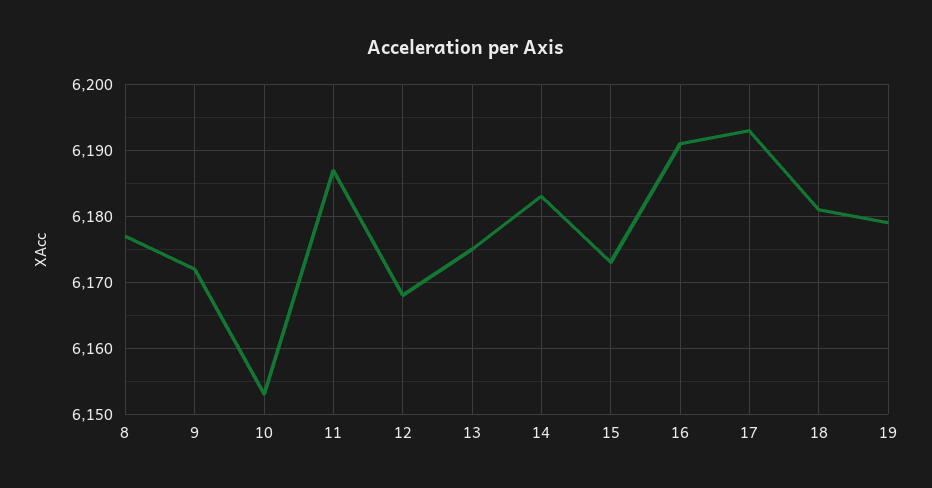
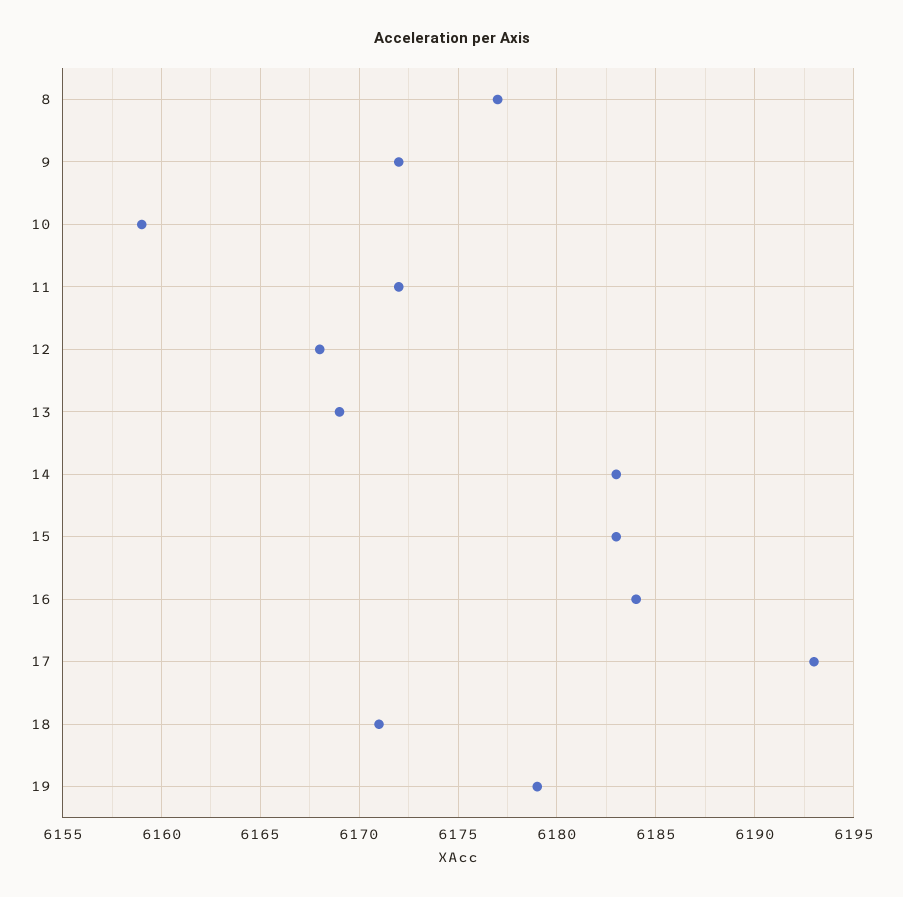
10: 6153 -> 6159
11: 6187 -> 6172
13: 6175 -> 6169
15: 6173 -> 6183
16: 6191 -> 6184
18: 6181 -> 6171

